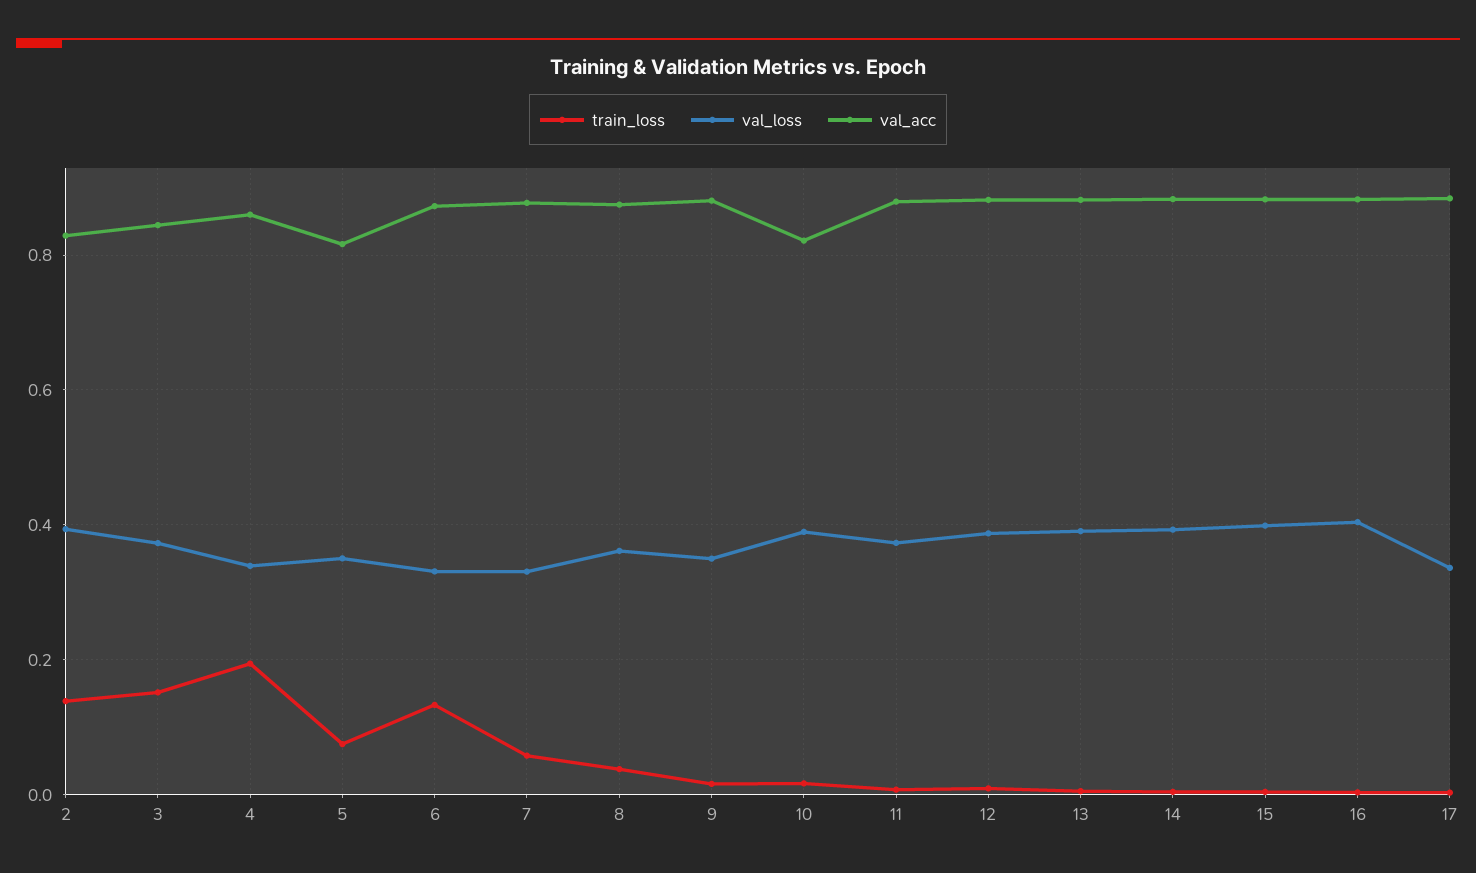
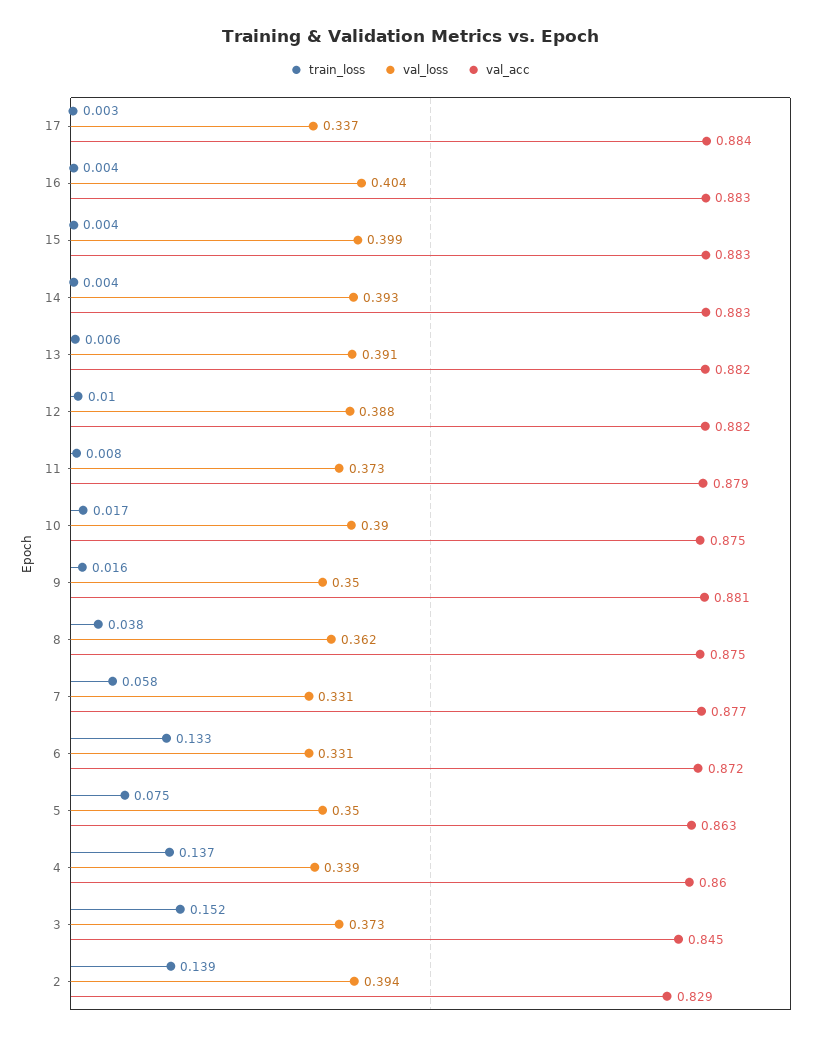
train_loss, 4: 0.2 -> 0.137
val_acc, 5: 0.82 -> 0.863
val_acc, 10: 0.82 -> 0.875

